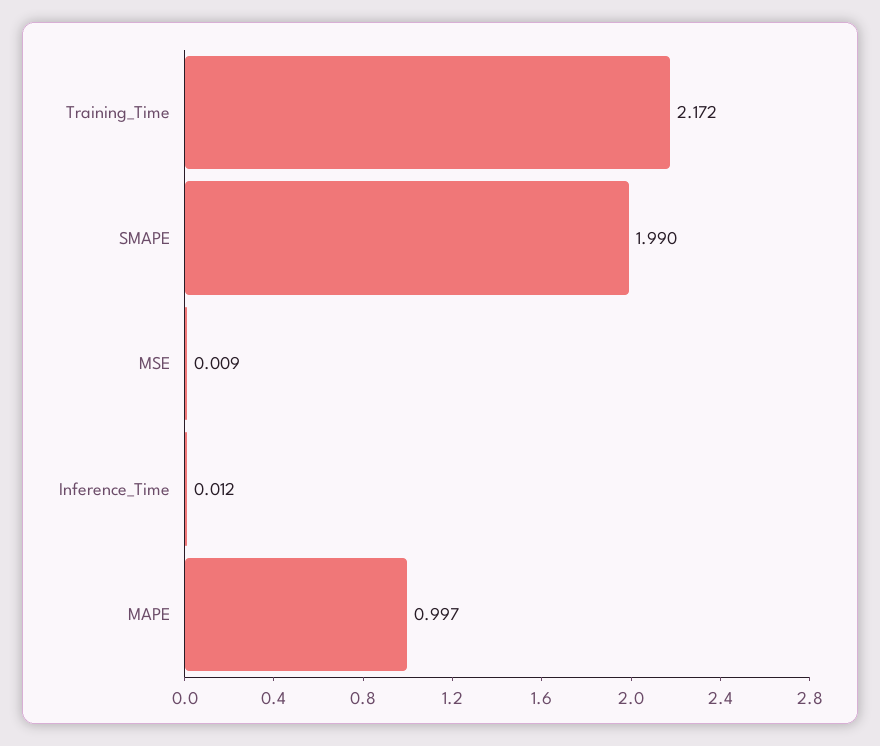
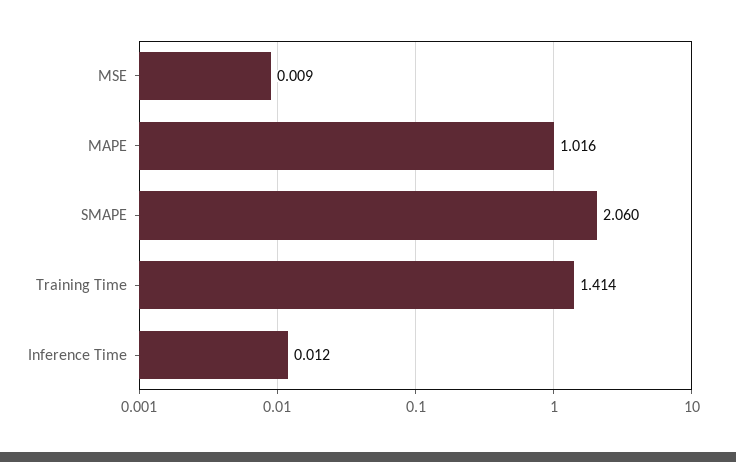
Training_Time: 2.172 -> 1.414
SMAPE: 1.99 -> 2.06
MAPE: 0.997 -> 1.016

